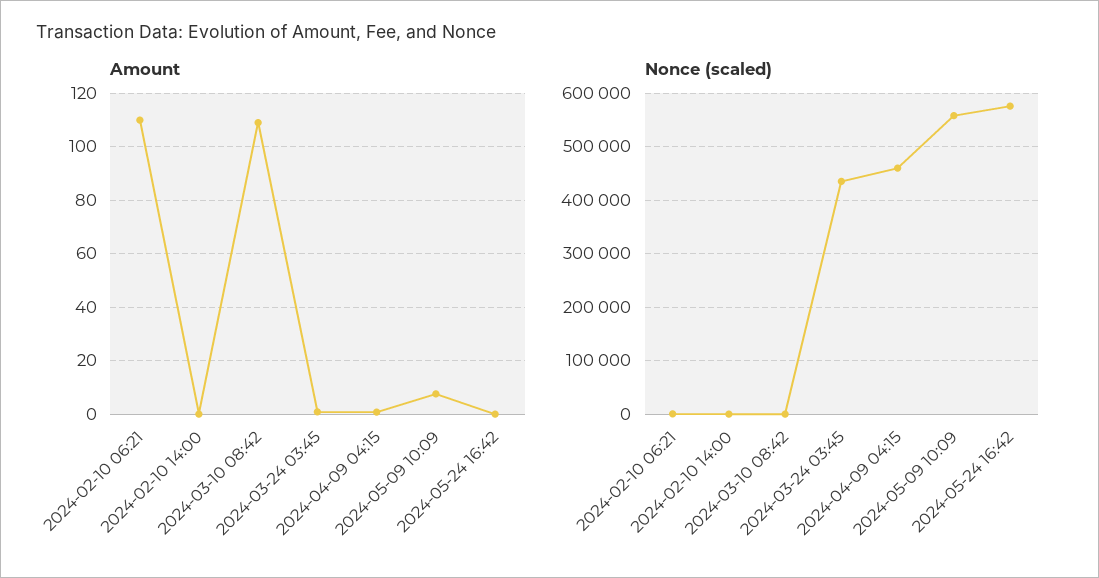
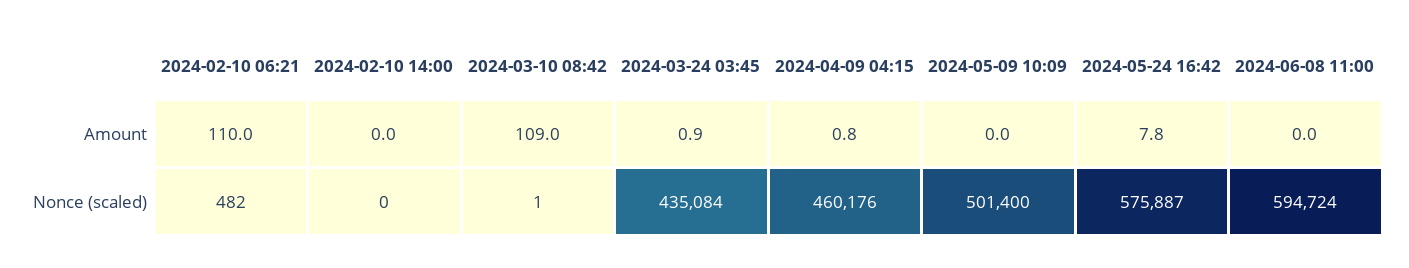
Amount, 2024-05-09 10:09: 7.5 -> 0
Amount, 2024-05-24 16:42: 0 -> 7.8
Nonce (scaled), 2024-05-09 10:09: 560000 -> 501400
Amount, 2024-06-08 11:00: none -> 0
Nonce (scaled), 2024-06-08 11:00: none -> 594724

